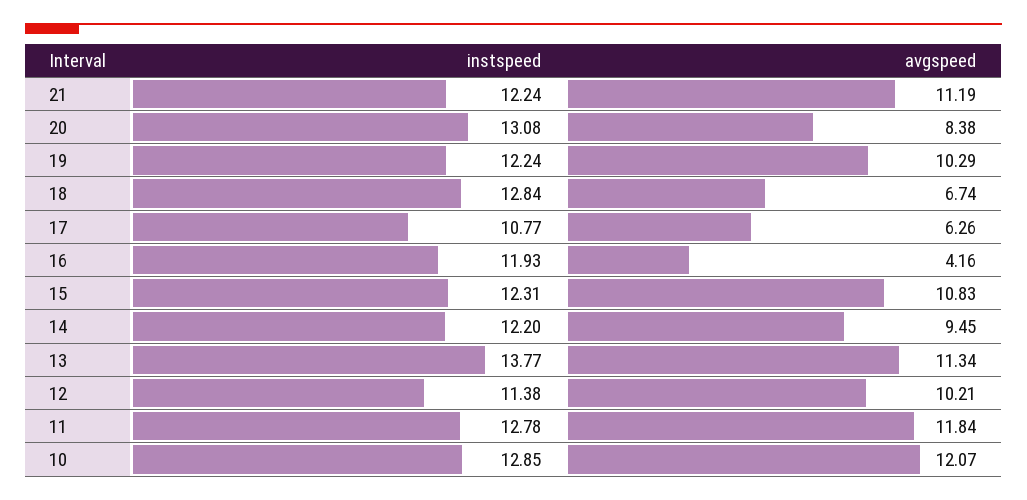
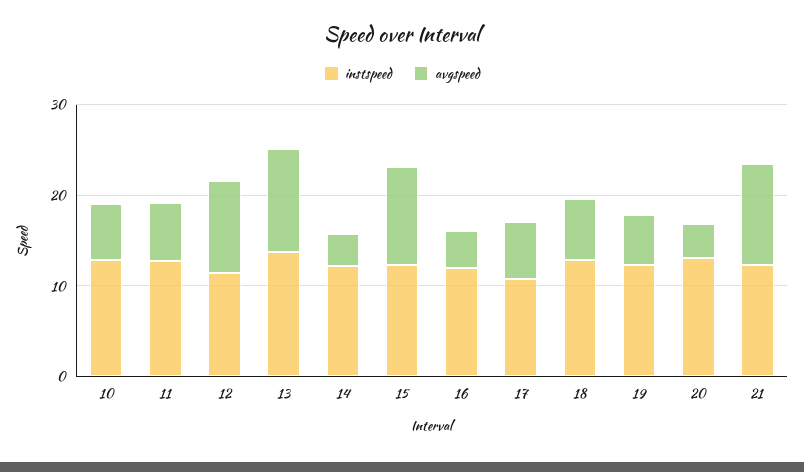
avgspeed, 20: 8.38 -> 4
avgspeed, 19: 10.29 -> 6
avgspeed, 14: 9.45 -> 4
avgspeed, 11: 11.84 -> 6
avgspeed, 10: 12.07 -> 6

